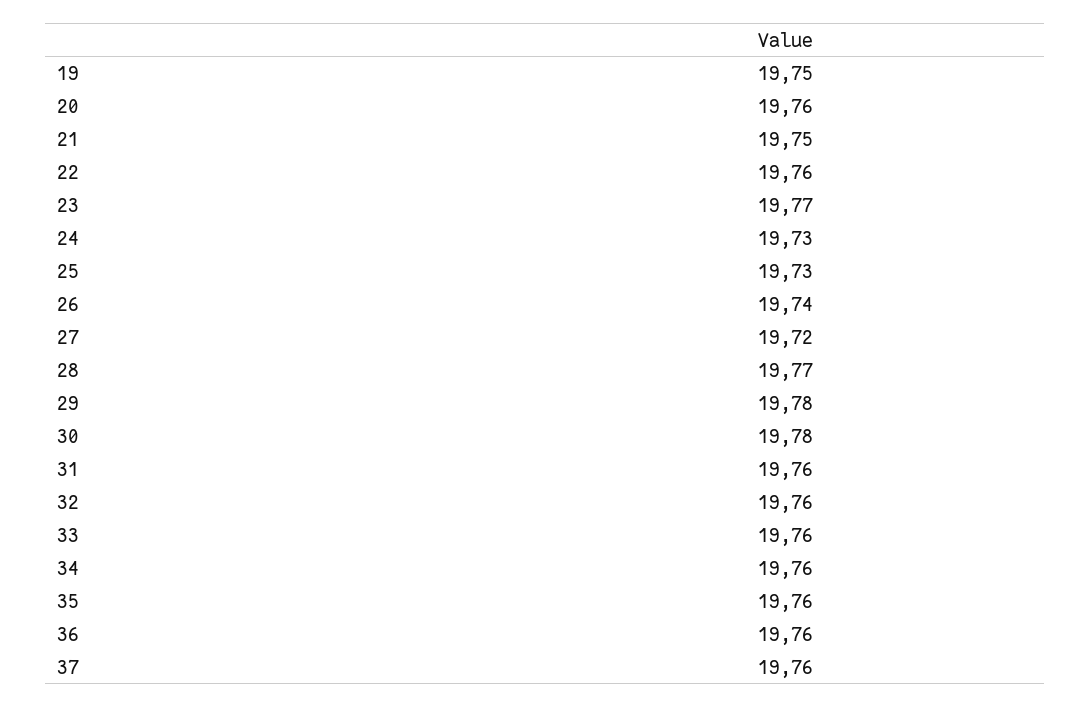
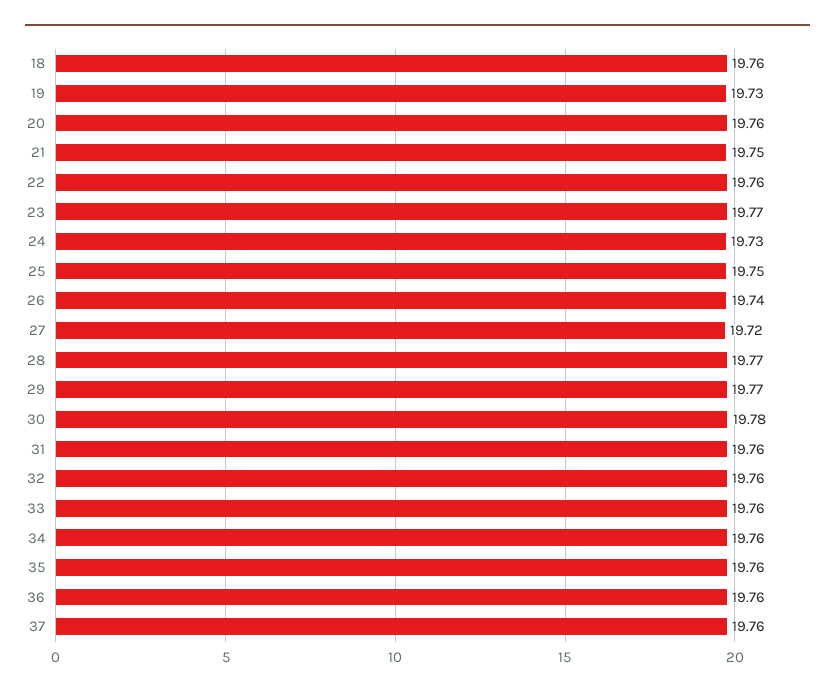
19: 19.75 -> 19.73
25: 19.73 -> 19.75
29: 19.78 -> 19.77
18: none -> 19.76

